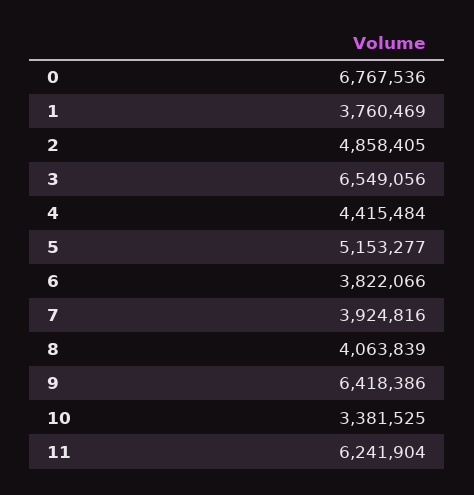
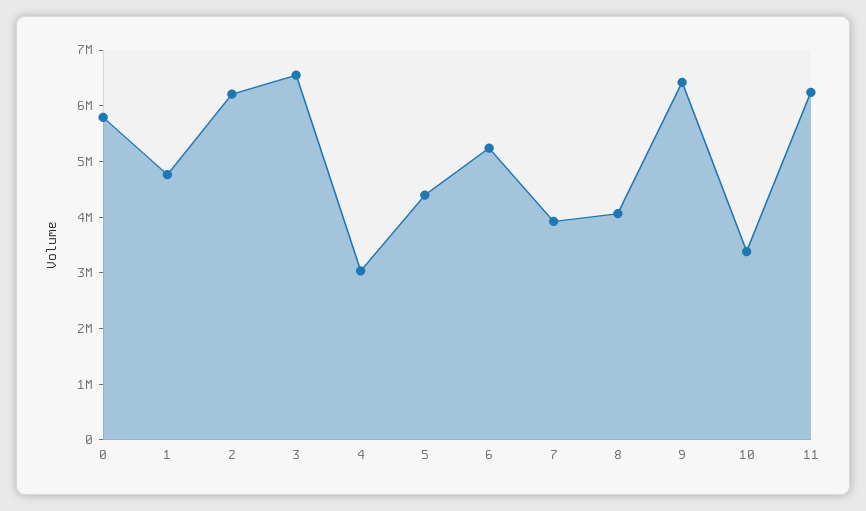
0: 6767536 -> 5800000
1: 3760469 -> 4800000
2: 4858405 -> 6200000
4: 4415484 -> 3000000
5: 5153277 -> 4400000
6: 3822066 -> 5200000

